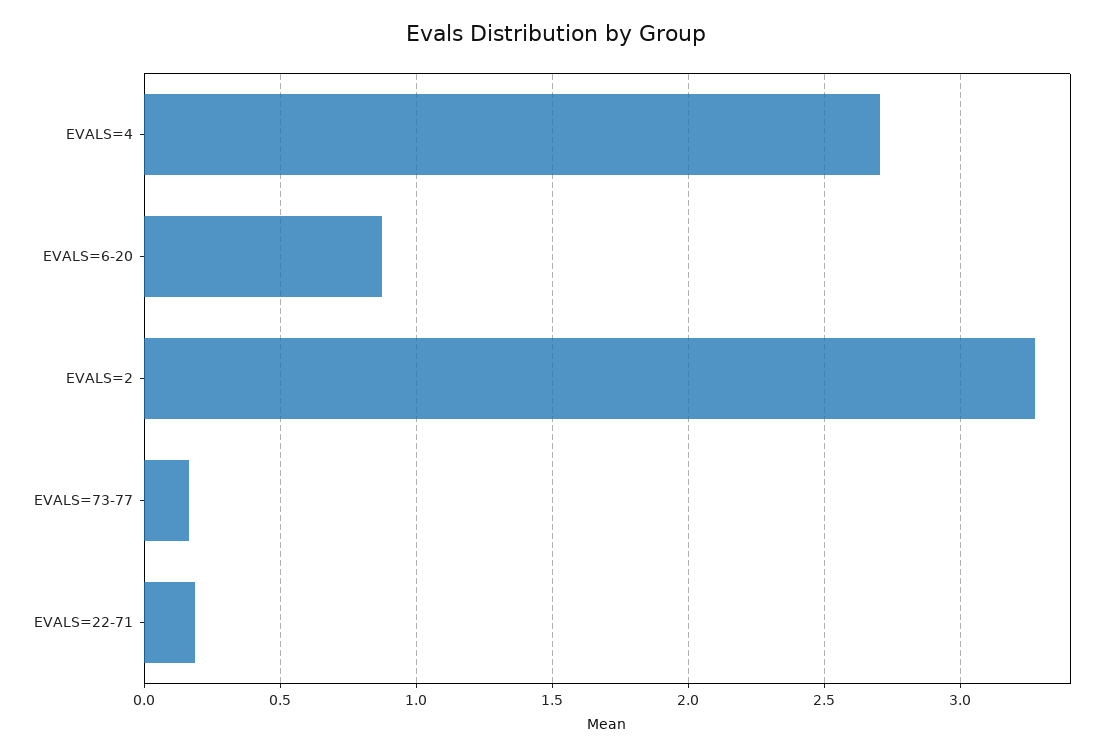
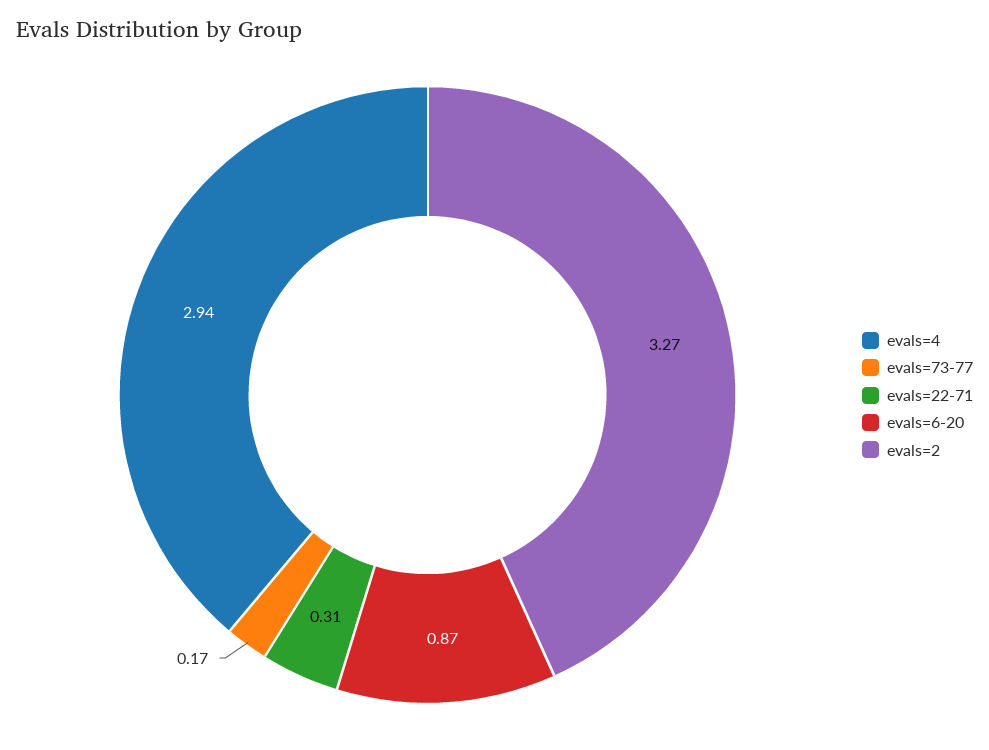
EVALS=4: 2.7 -> 2.94
EVALS=22-71: 0.2 -> 0.31

